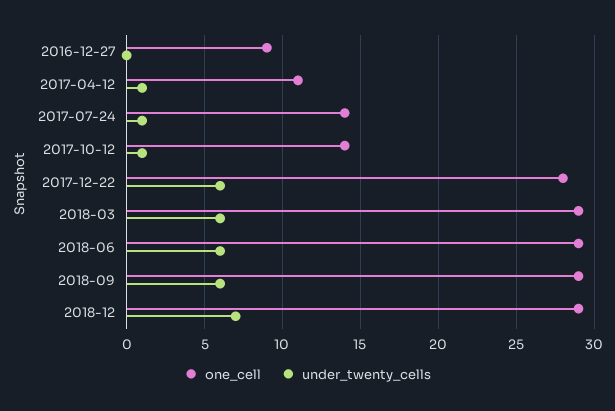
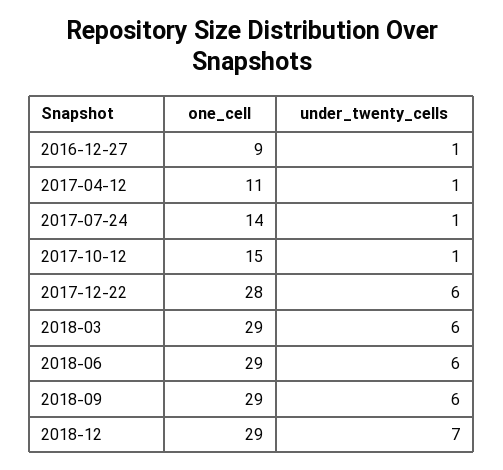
under_twenty_cells, 2016-12-27: 0 -> 1
one_cell, 2017-10-12: 14 -> 15

